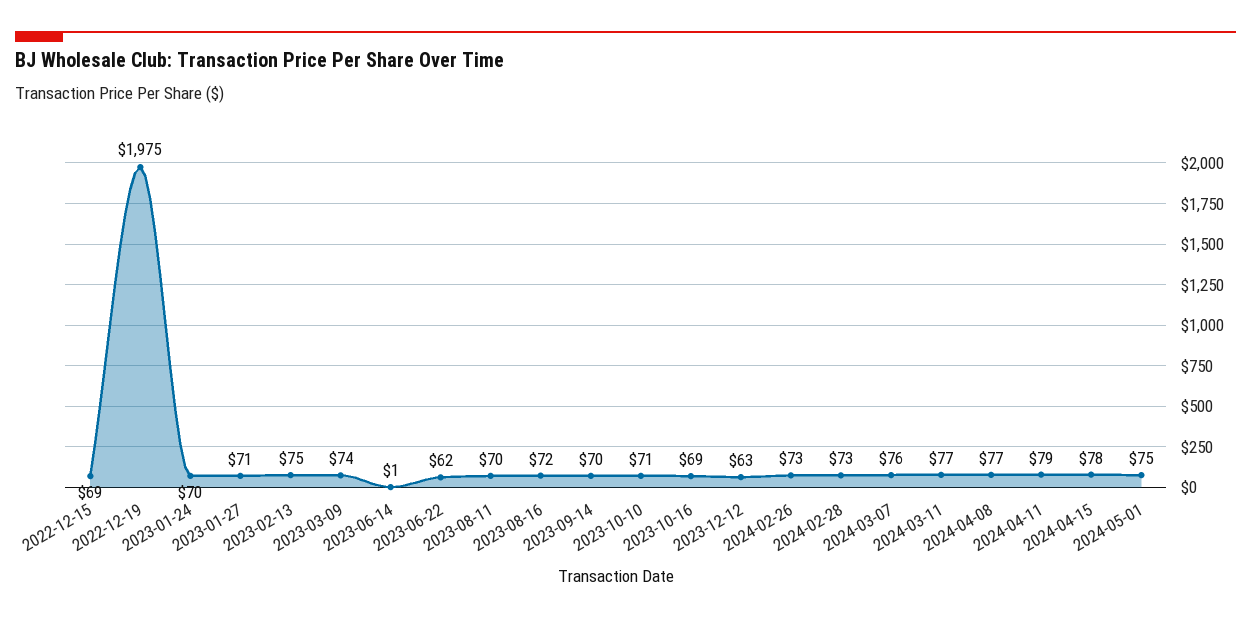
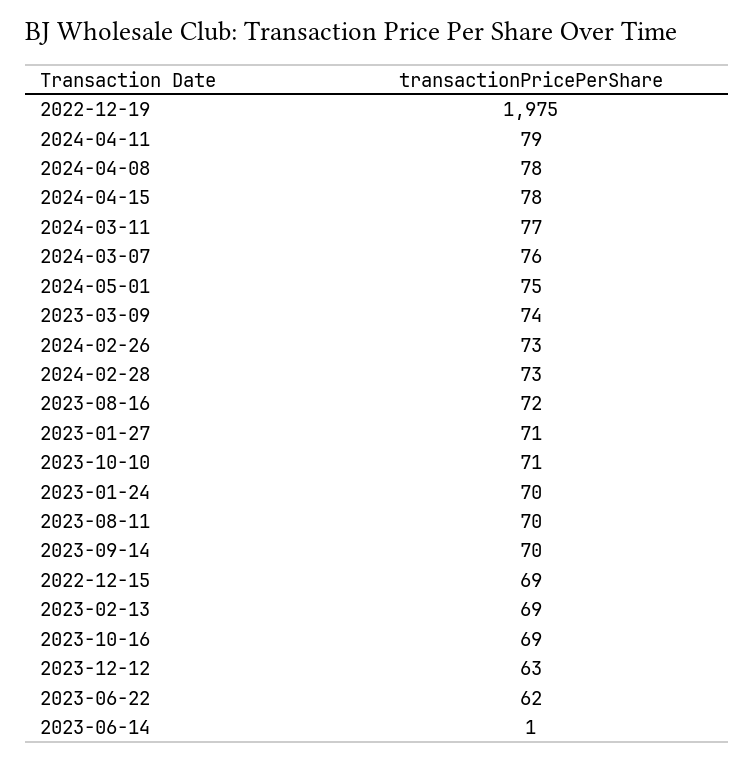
2023-02-13: 75 -> 69
2024-04-08: 77 -> 78

